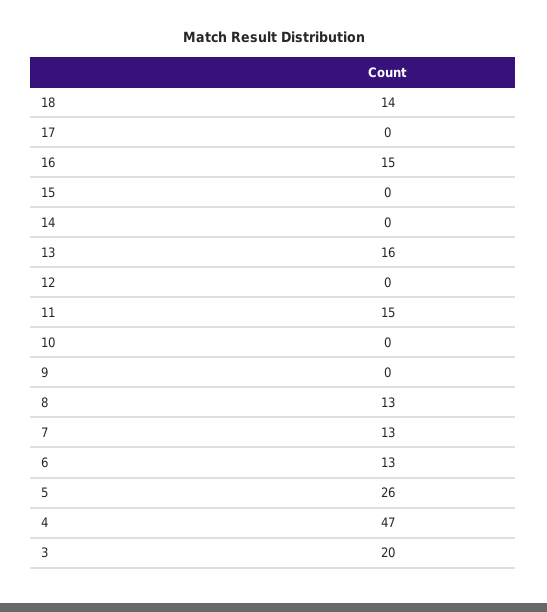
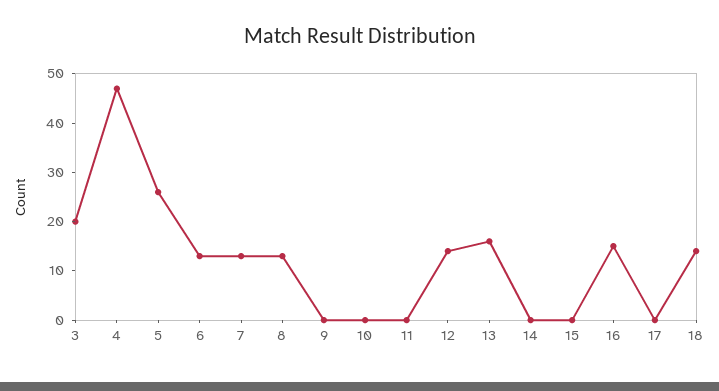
12: 0 -> 15
11: 15 -> 0

